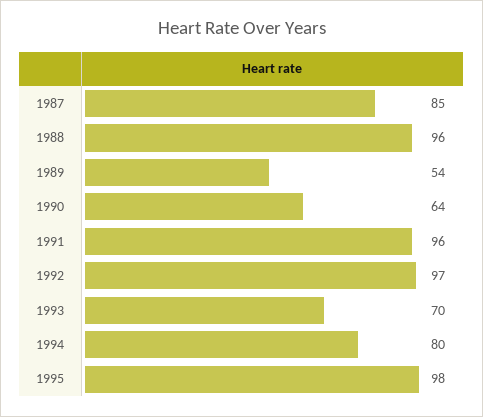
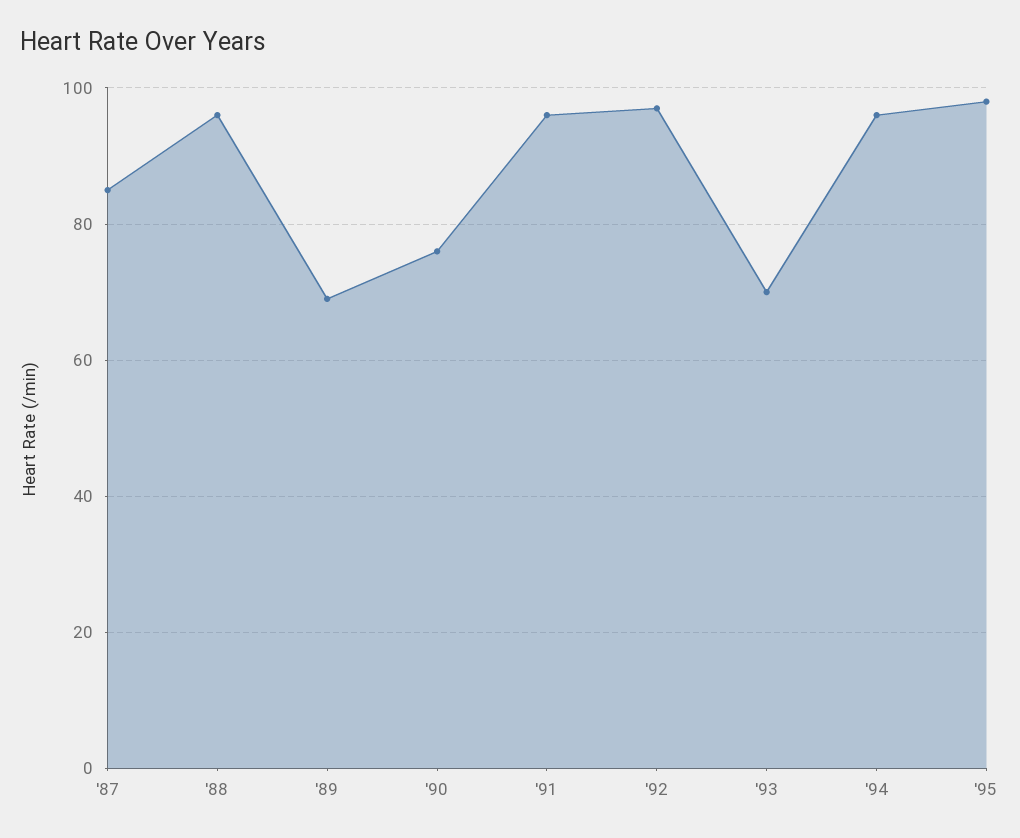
1989: 54 -> 70
1990: 64 -> 75
1994: 80 -> 95

